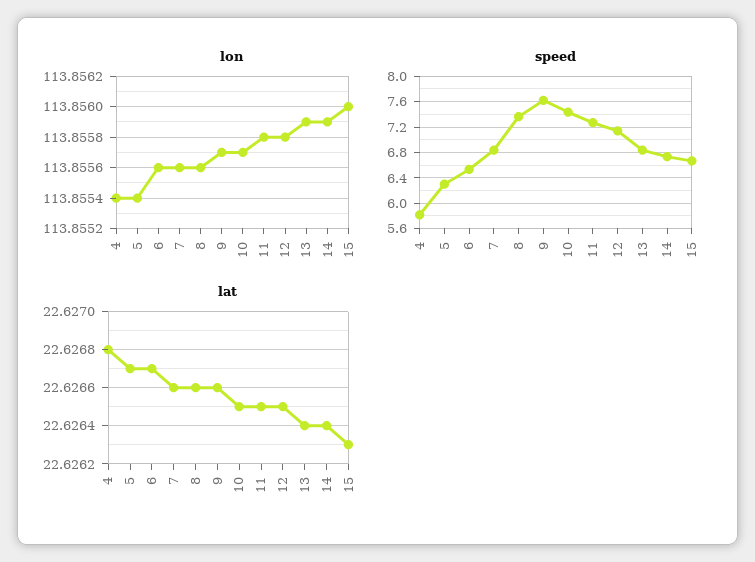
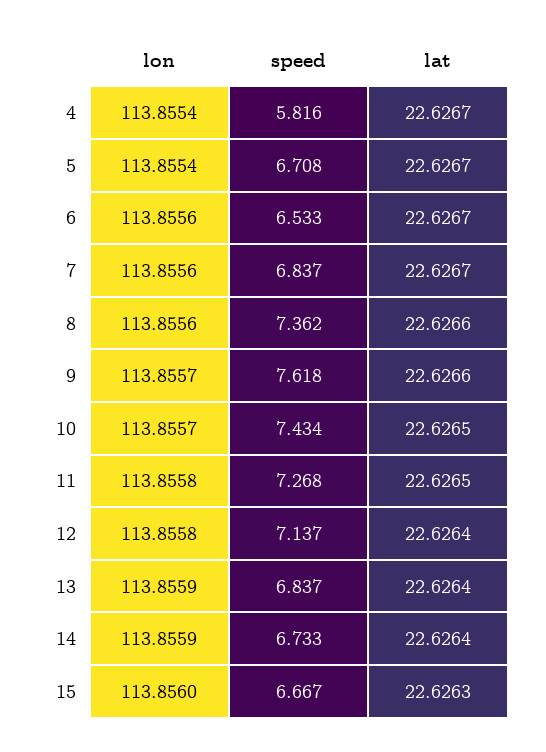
speed, 5: 6.3 -> 6.708
lat, 4: 22.6268 -> 22.6267
lat, 7: 22.6266 -> 22.6267
lat, 12: 22.6265 -> 22.6264

